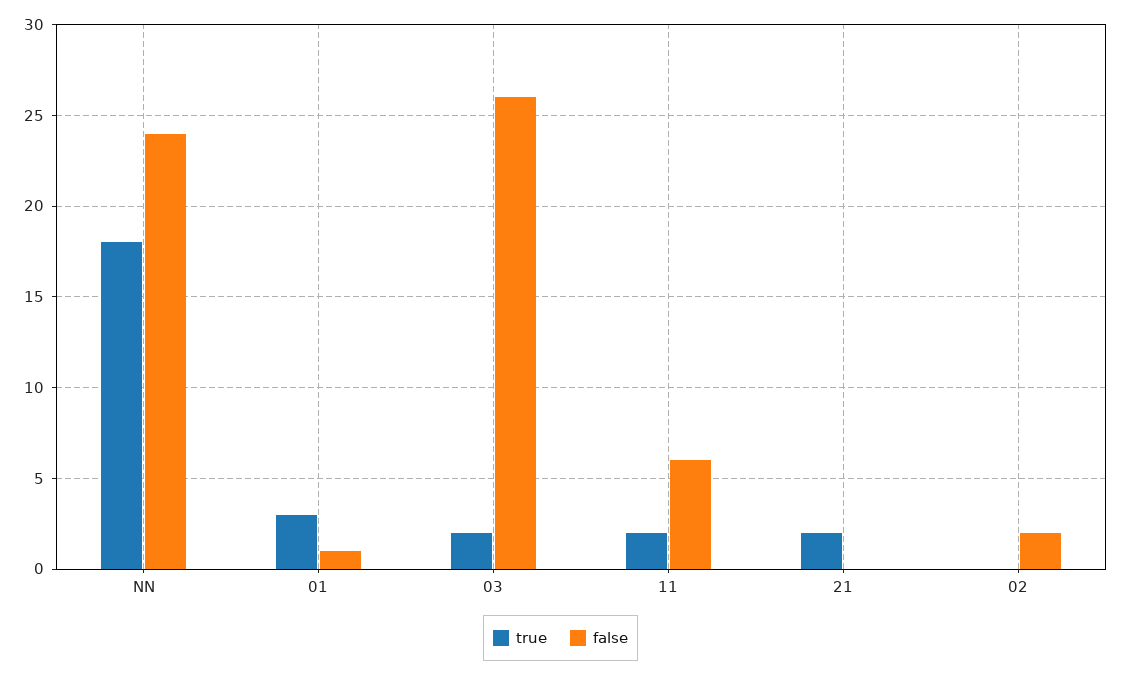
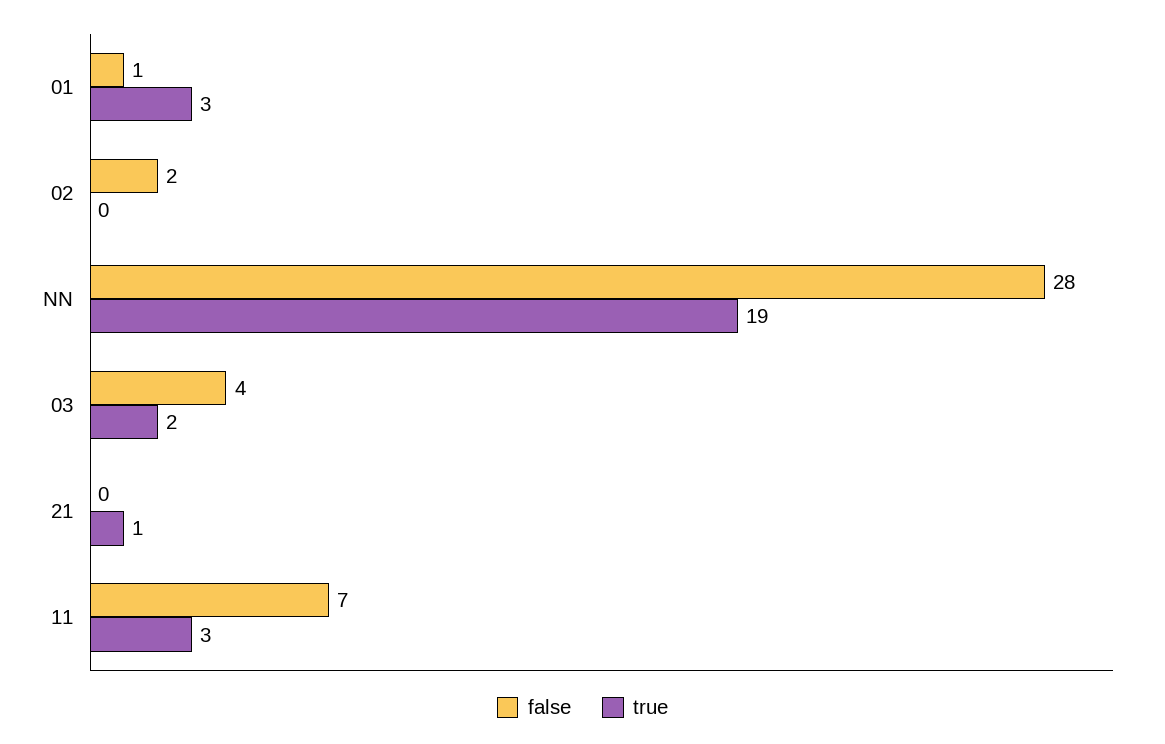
true, NN: 18 -> 19
false, NN: 24 -> 28
false, 03: 26 -> 4
true, 11: 2 -> 3
false, 11: 6 -> 7
true, 21: 2 -> 1

